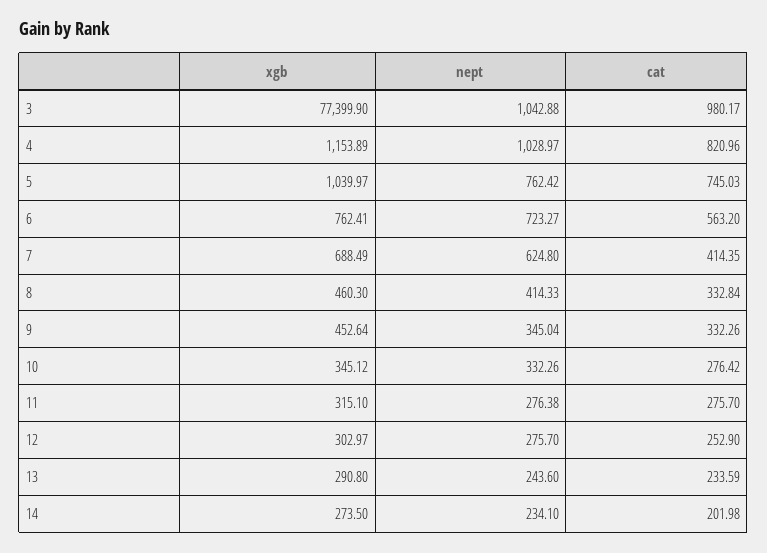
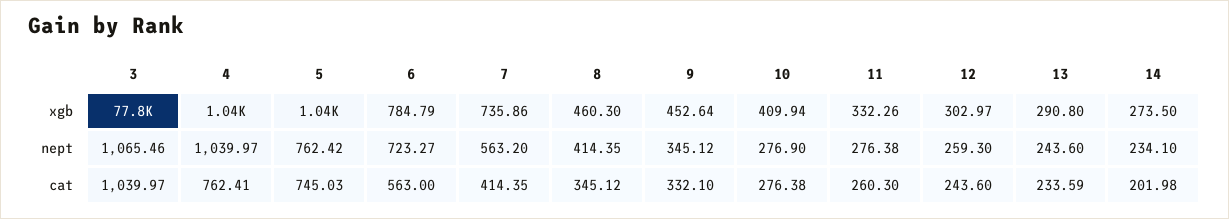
xgb, 3: 77399.9 -> 77800
nept, 3: 1042.88 -> 1065.46
cat, 3: 980.17 -> 1039.97
xgb, 4: 1153.89 -> 1040
nept, 4: 1028.97 -> 1039.97
cat, 4: 820.96 -> 762.41
xgb, 6: 762.41 -> 784.79
cat, 6: 563.2 -> 563
xgb, 7: 688.49 -> 735.86
nept, 7: 624.8 -> 563.2
nept, 8: 414.33 -> 414.35
cat, 8: 332.84 -> 345.12
nept, 9: 345.04 -> 345.12
cat, 9: 332.26 -> 332.1
xgb, 10: 345.12 -> 409.94
nept, 10: 332.26 -> 276.9
cat, 10: 276.42 -> 276.38
xgb, 11: 315.1 -> 332.26
cat, 11: 275.7 -> 260.3
nept, 12: 275.7 -> 259.3
cat, 12: 252.9 -> 243.6

